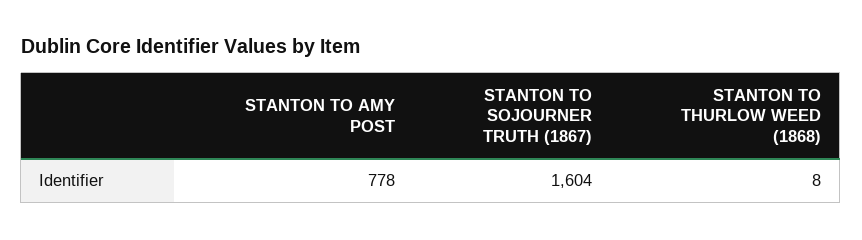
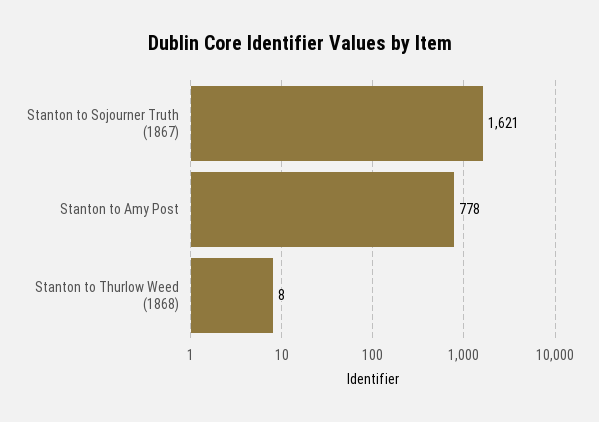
STANTON TO SOJOURNER TRUTH (1867): 1604 -> 1621

